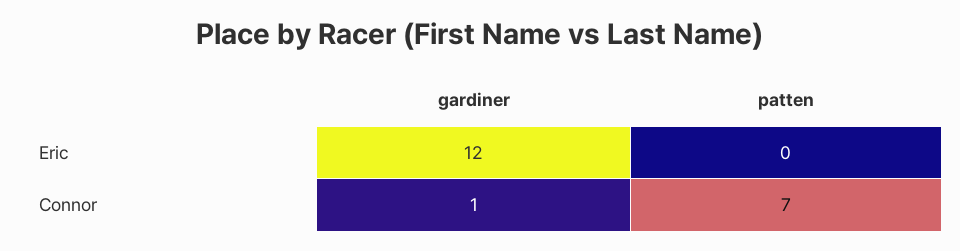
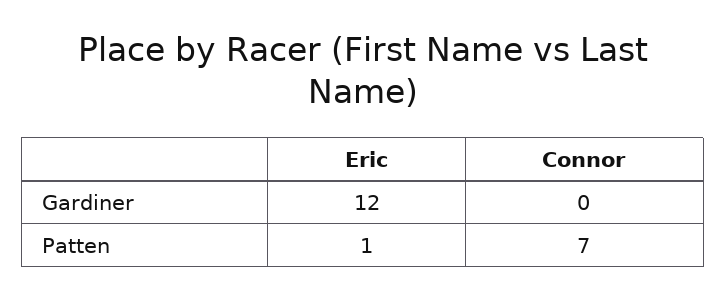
patten, Eric: 0 -> 1
gardiner, Connor: 1 -> 0

